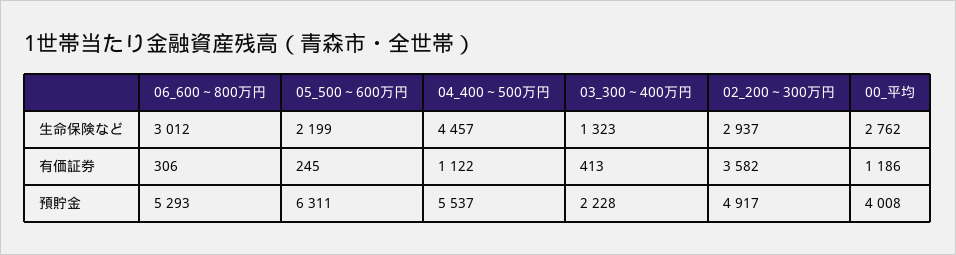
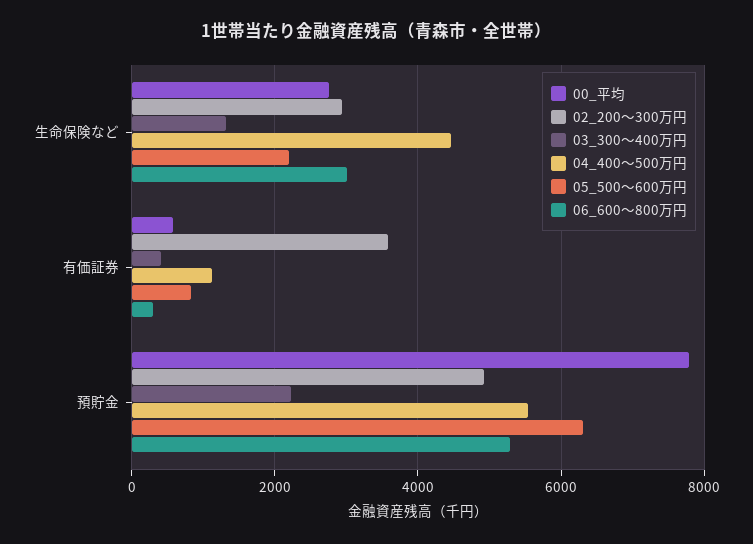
05_500～600万円, 有価証券: 245 -> 800
00_平均, 有価証券: 1186 -> 600
00_平均, 預貯金: 4008 -> 7800

